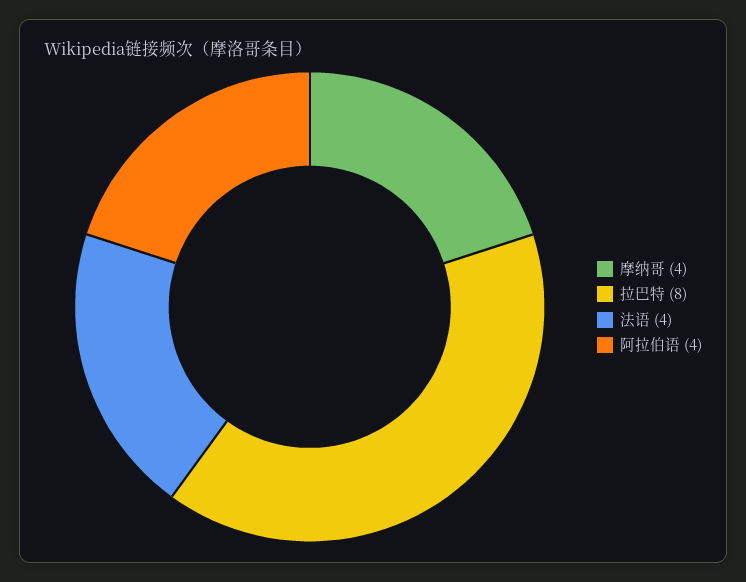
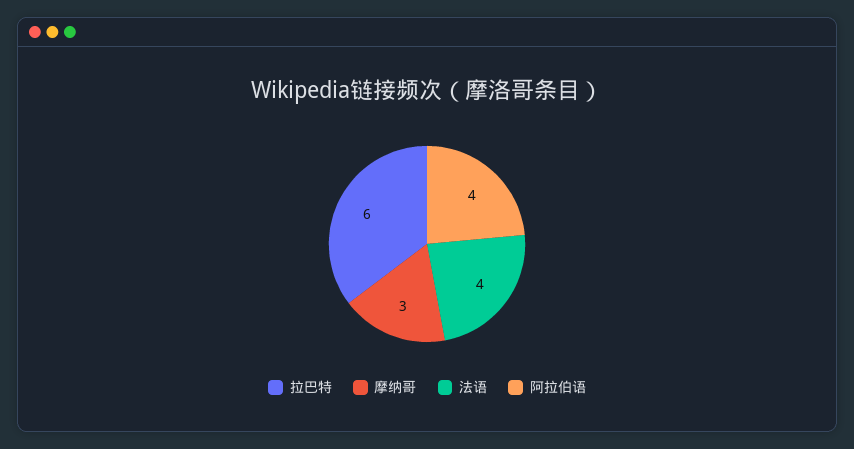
摩纳哥: 4 -> 3
拉巴特: 8 -> 6

